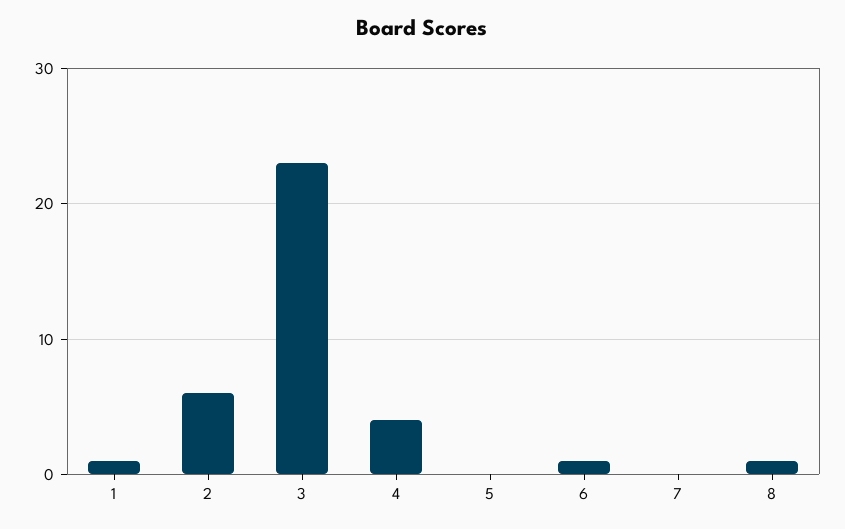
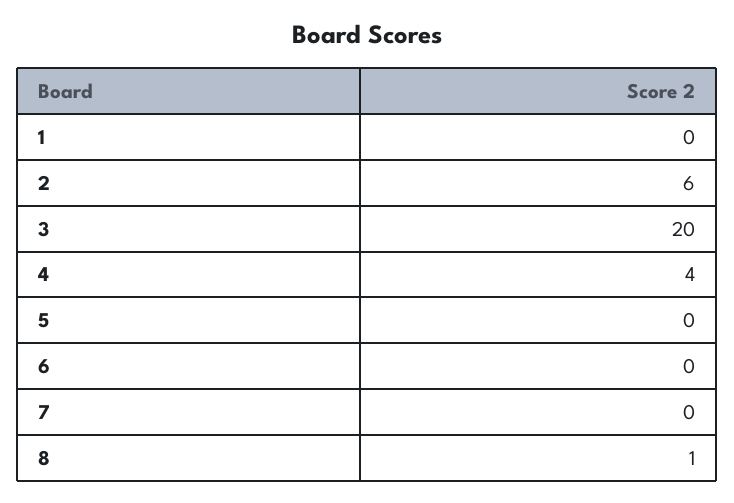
1: 1 -> 0
3: 23 -> 20
6: 1 -> 0

